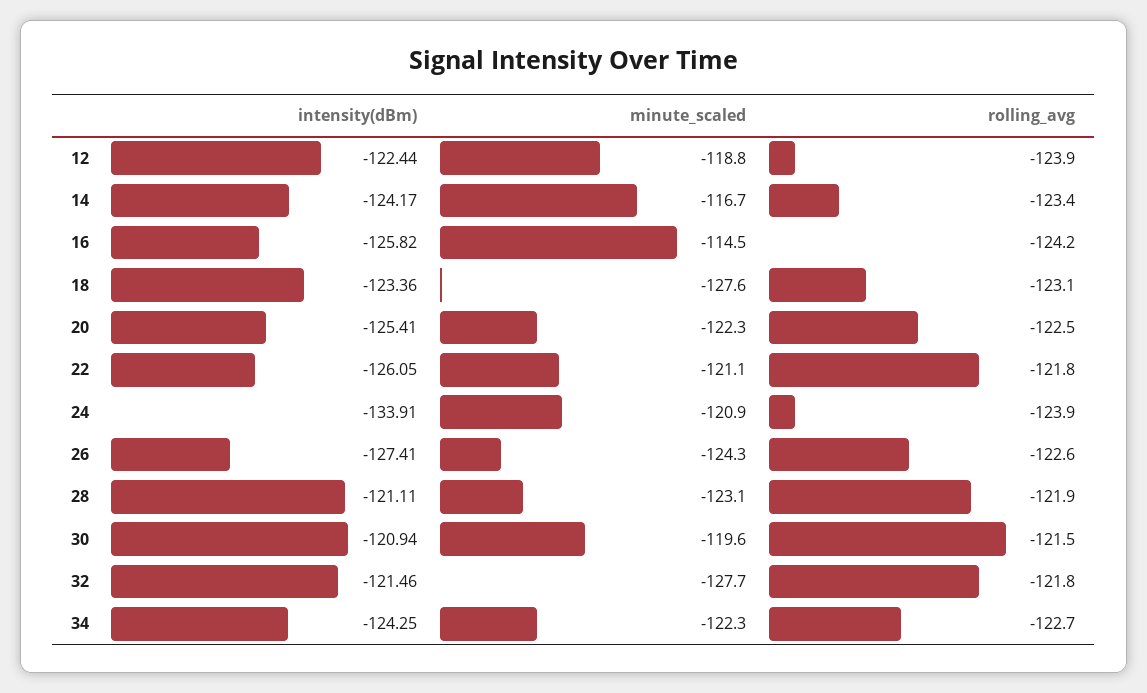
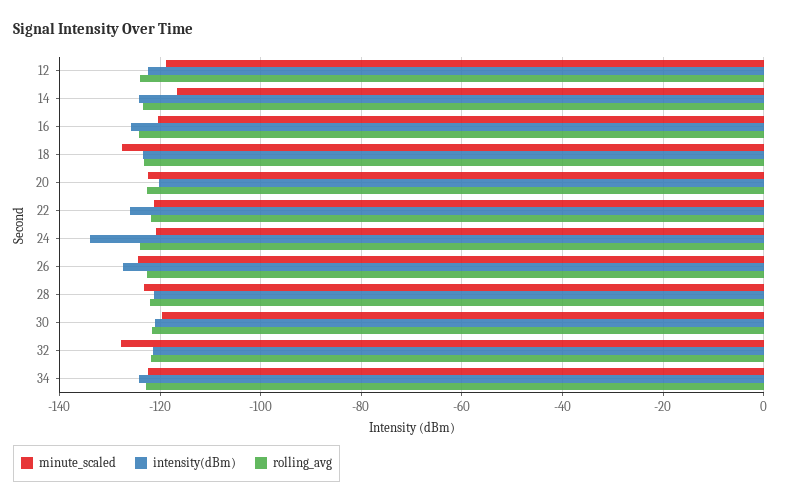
minute_scaled, 16: -114.5 -> -120
intensity(dBm), 20: -125.41 -> -120

